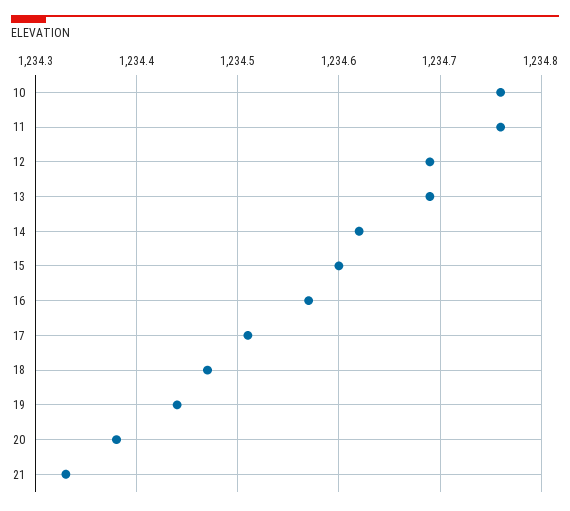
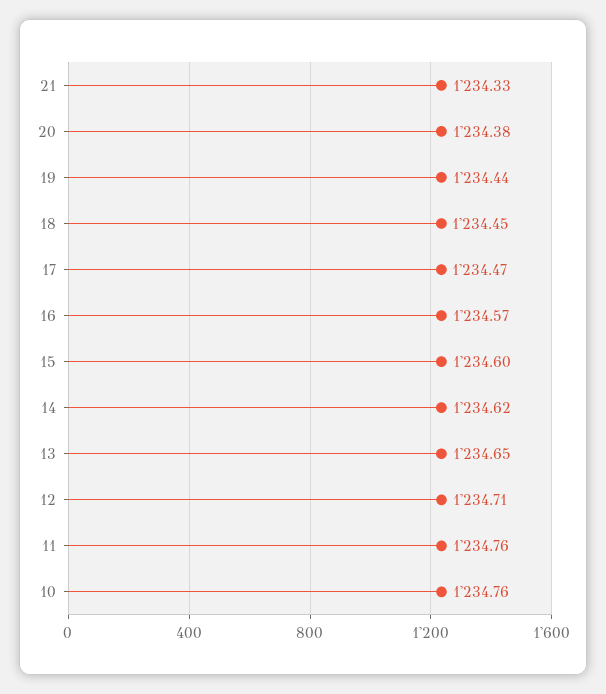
12: 1234.69 -> 1234.71
13: 1234.69 -> 1234.65
17: 1234.51 -> 1234.47
18: 1234.47 -> 1234.45

